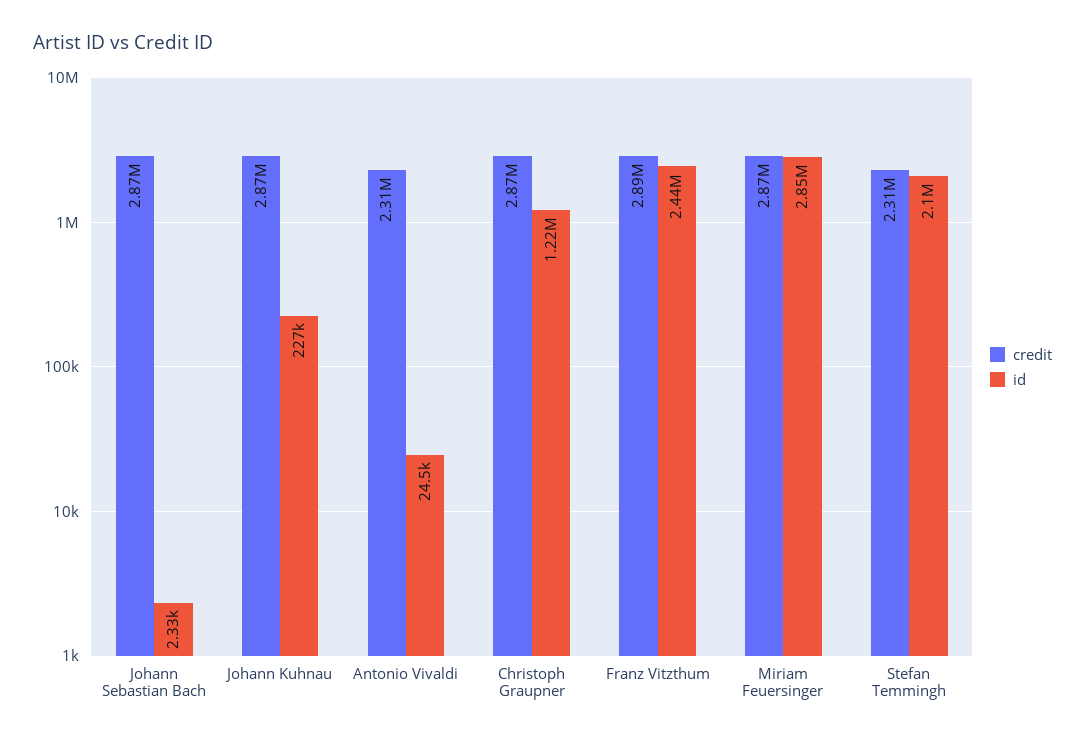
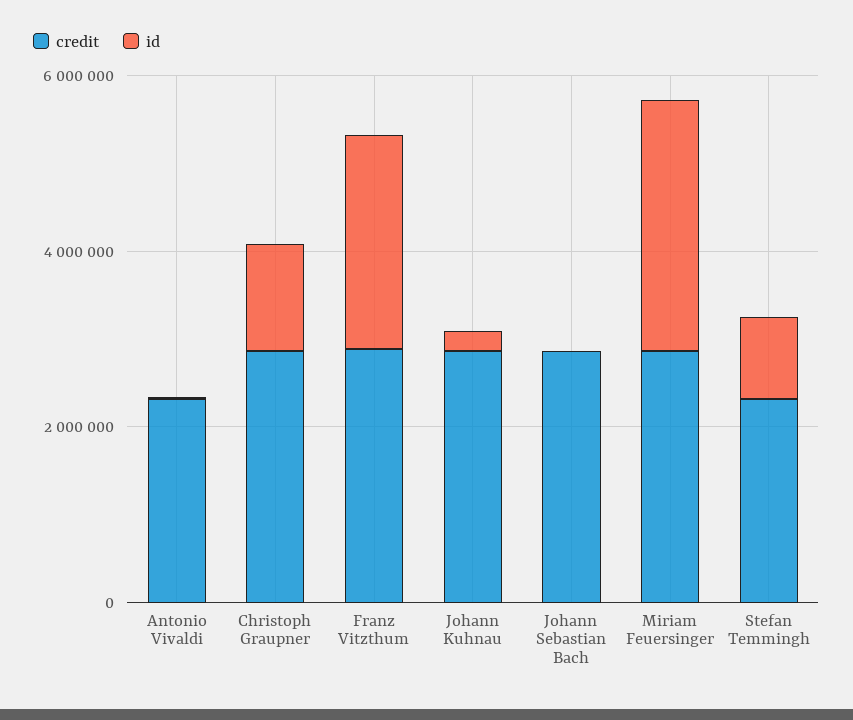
id, Stefan Temmingh: 2100000 -> 1000000

